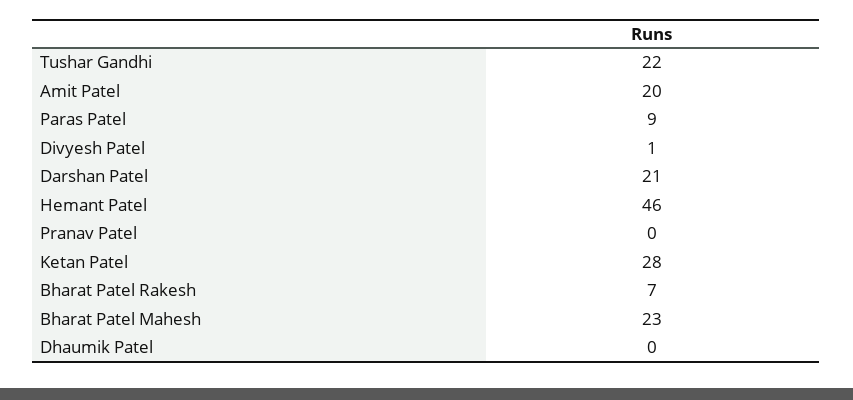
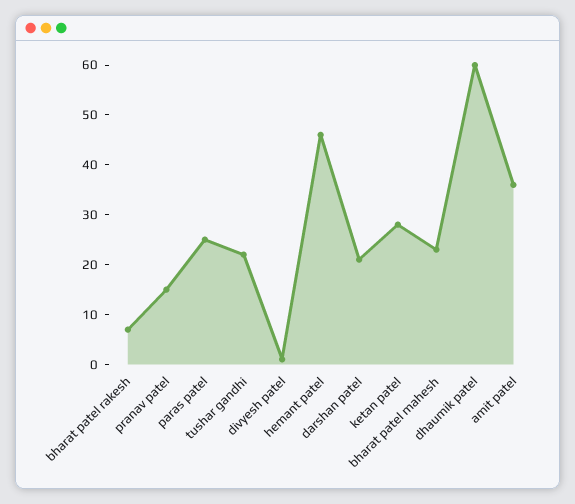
Amit Patel: 20 -> 35
Paras Patel: 9 -> 25
Pranav Patel: 0 -> 15
Dhaumik Patel: 0 -> 60

